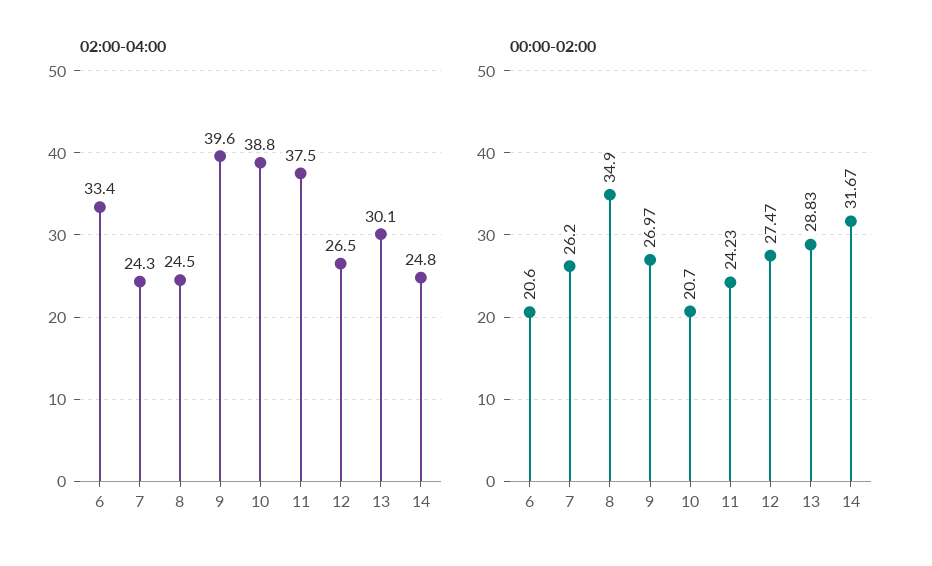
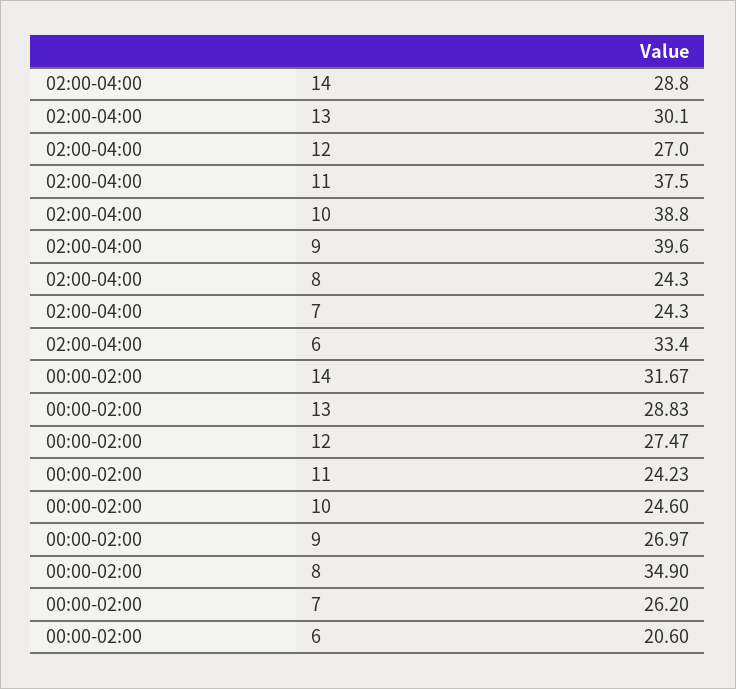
02:00-04:00, 8: 24.5 -> 24.3
02:00-04:00, 12: 26.5 -> 27
02:00-04:00, 14: 24.8 -> 28.8
00:00-02:00, 10: 20.7 -> 24.6

